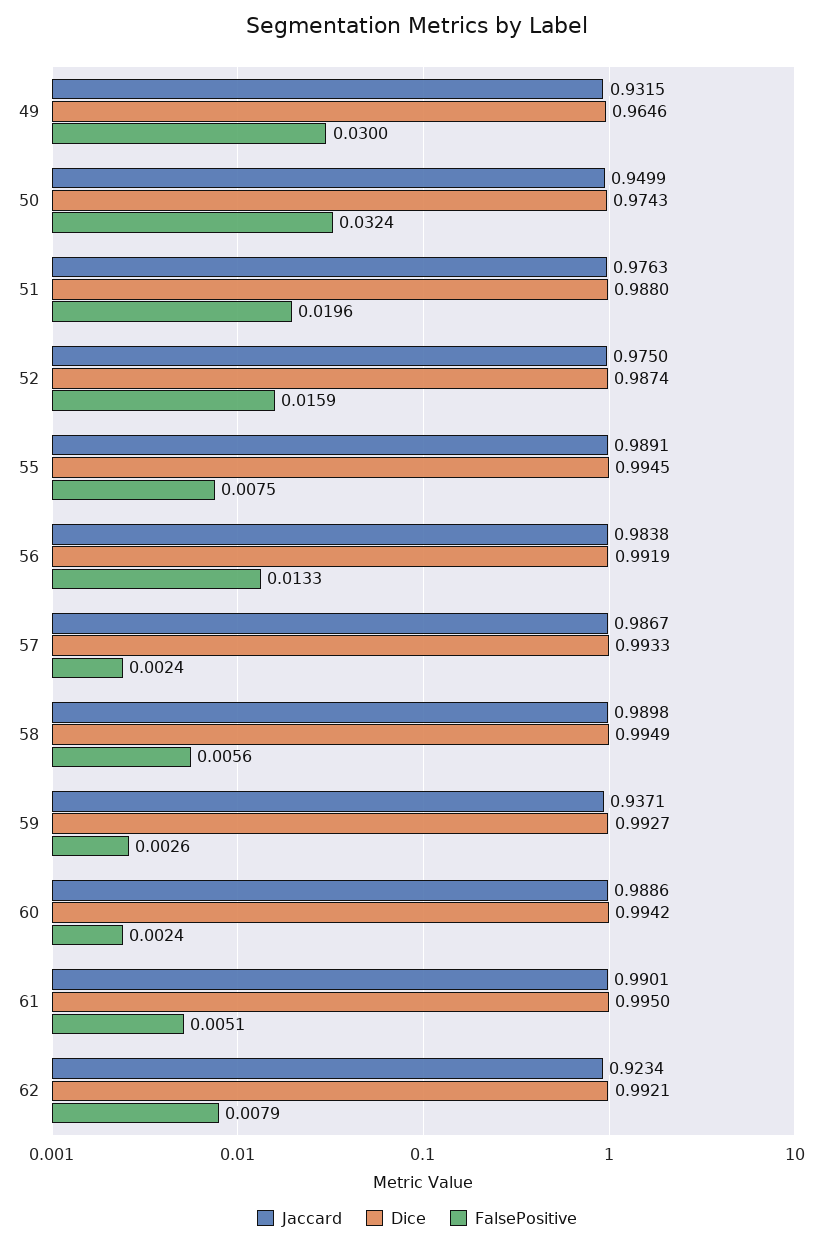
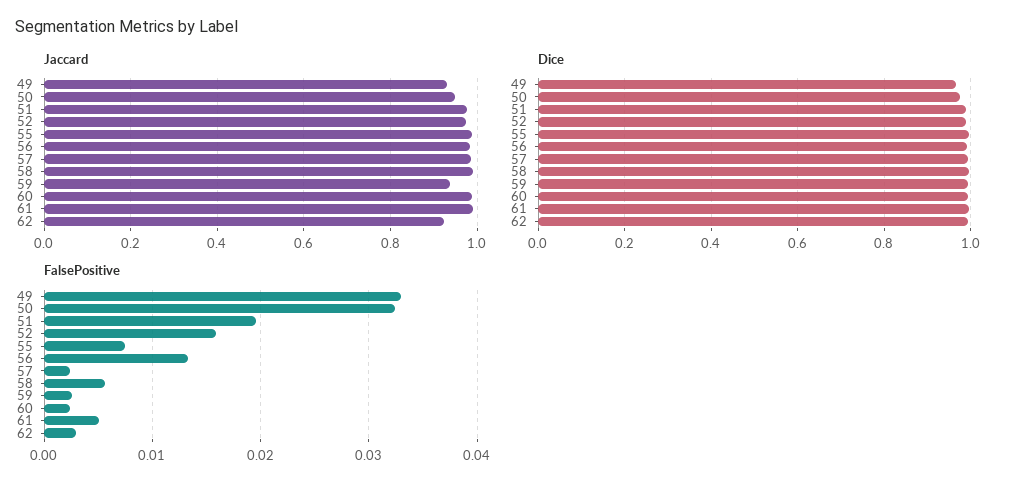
FalsePositive, 49: 0.03 -> 0.033
FalsePositive, 62: 0.0079 -> 0.003

